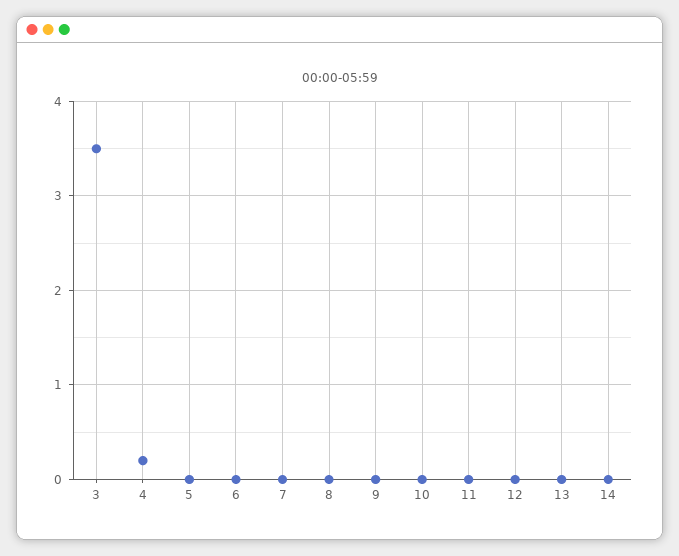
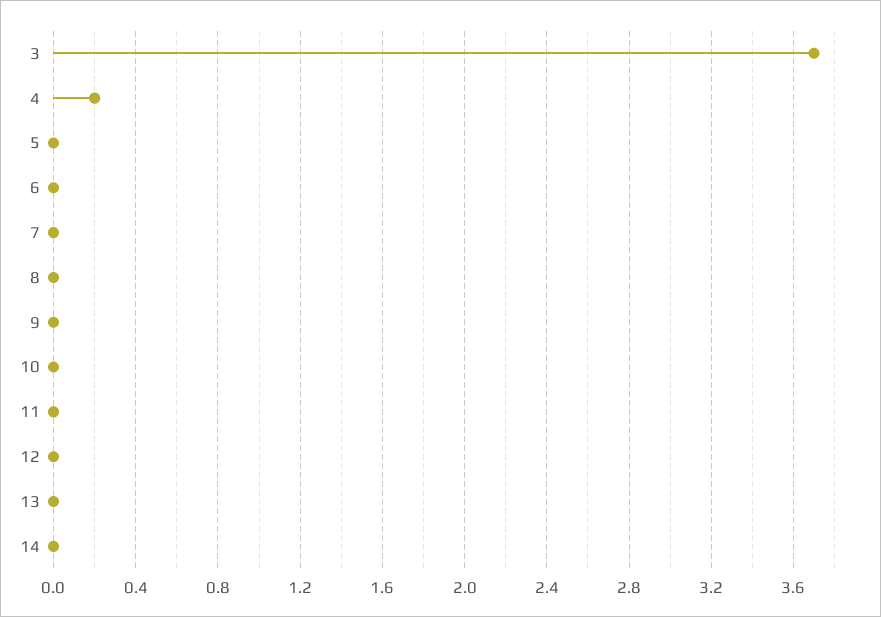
3: 3.5 -> 3.7

